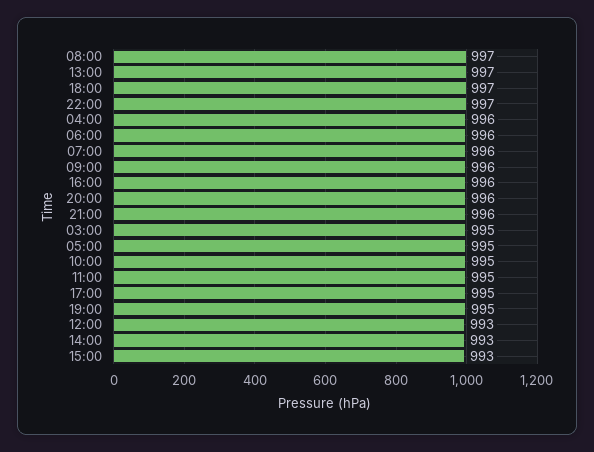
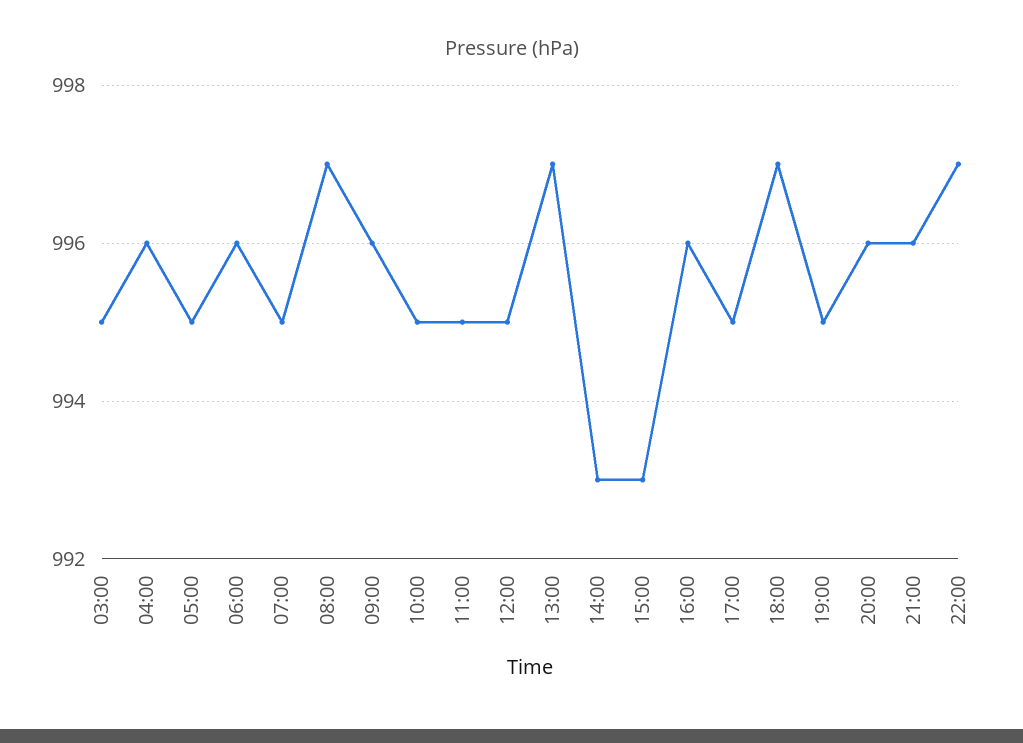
07:00: 996 -> 995
12:00: 993 -> 995

